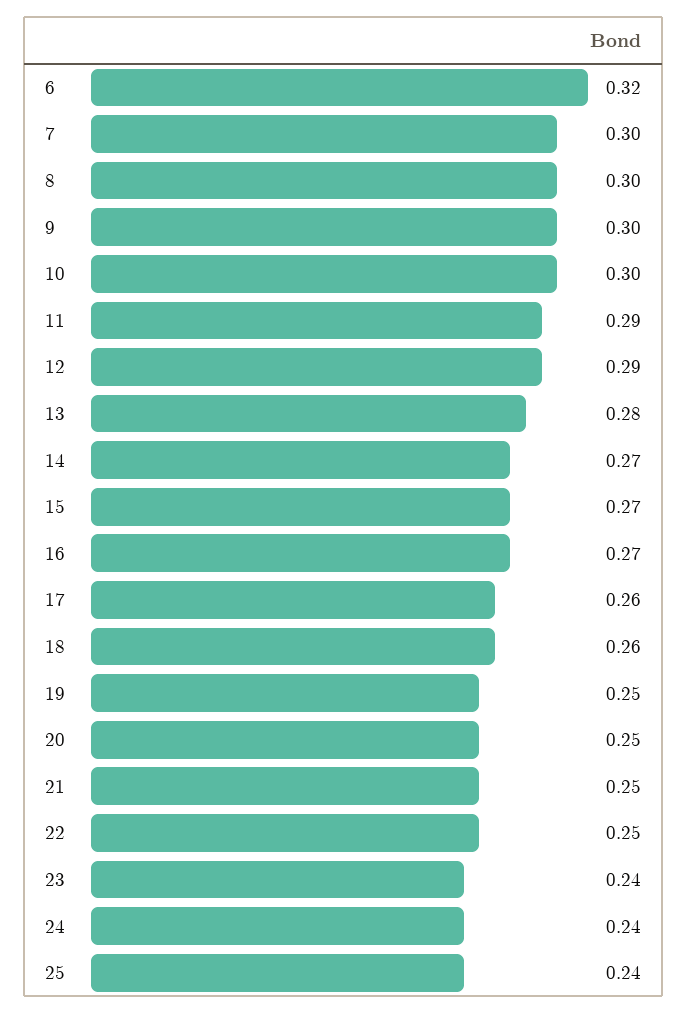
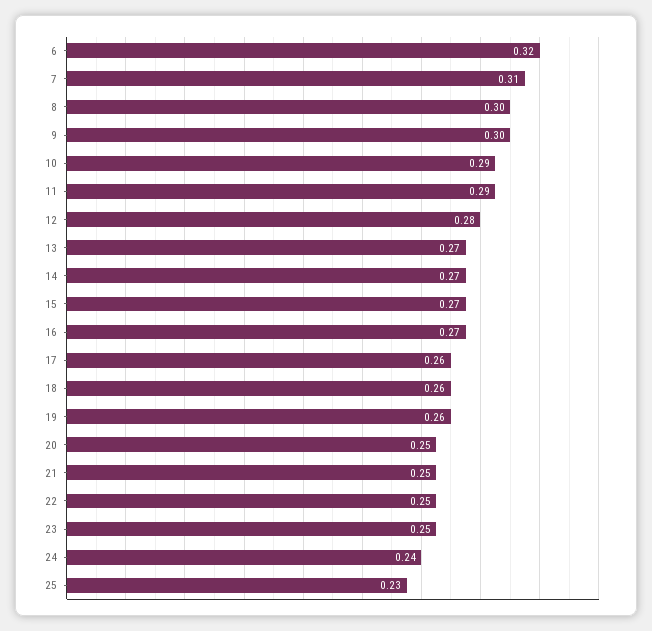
7: 0.3 -> 0.31
10: 0.3 -> 0.29
12: 0.29 -> 0.28
13: 0.28 -> 0.27
19: 0.25 -> 0.26
23: 0.24 -> 0.25
25: 0.24 -> 0.23

